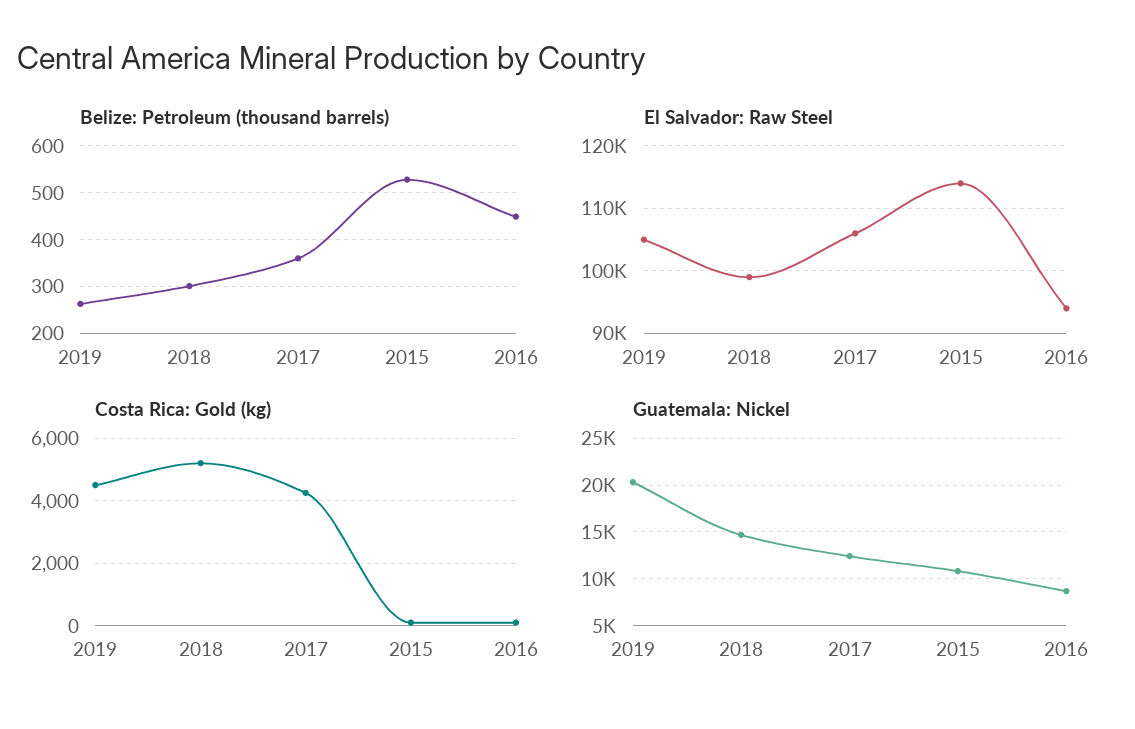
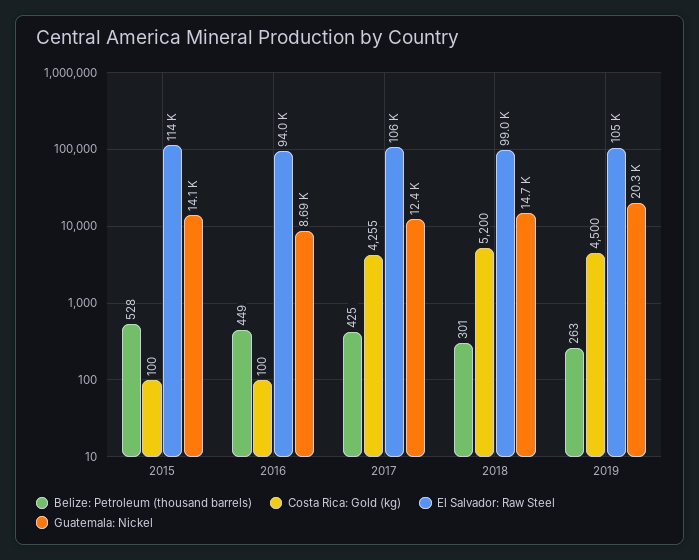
Belize: Petroleum (thousand barrels), 2017: 360 -> 425
Guatemala: Nickel, 2015: 11000 -> 14100

